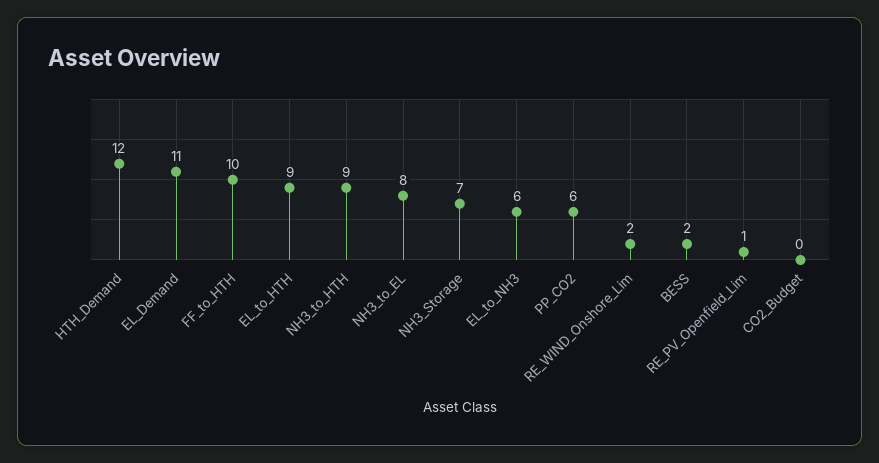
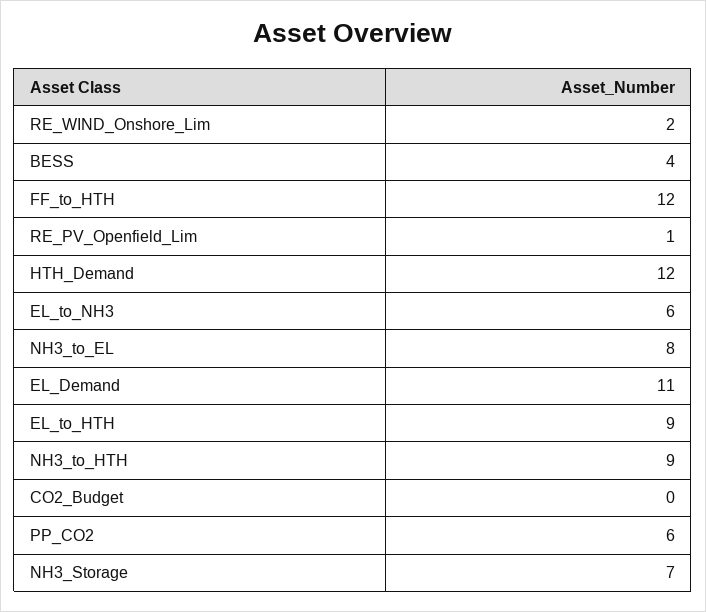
FF_to_HTH: 10 -> 12
BESS: 2 -> 4

